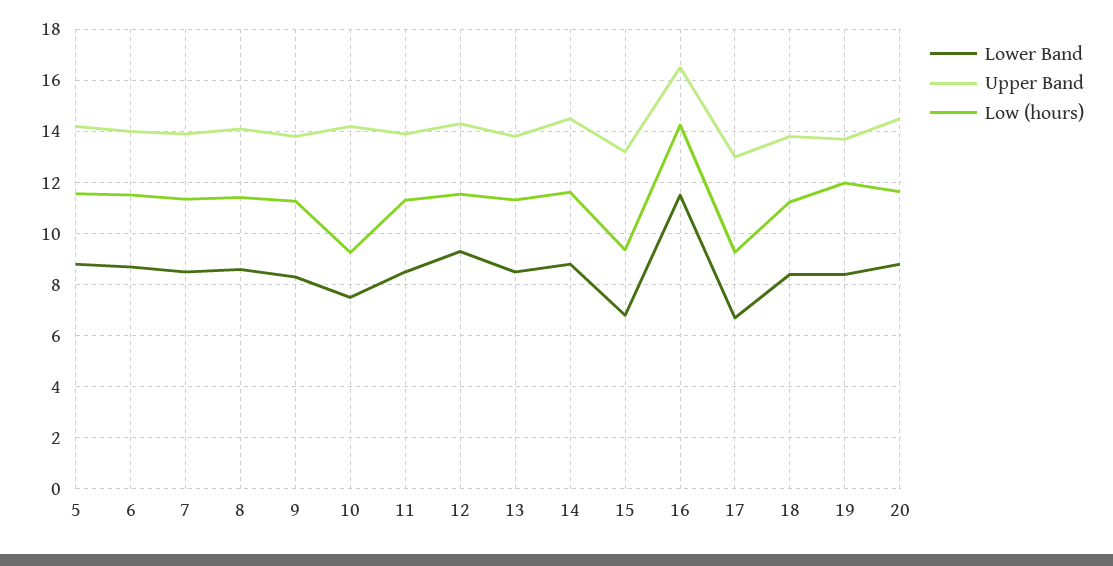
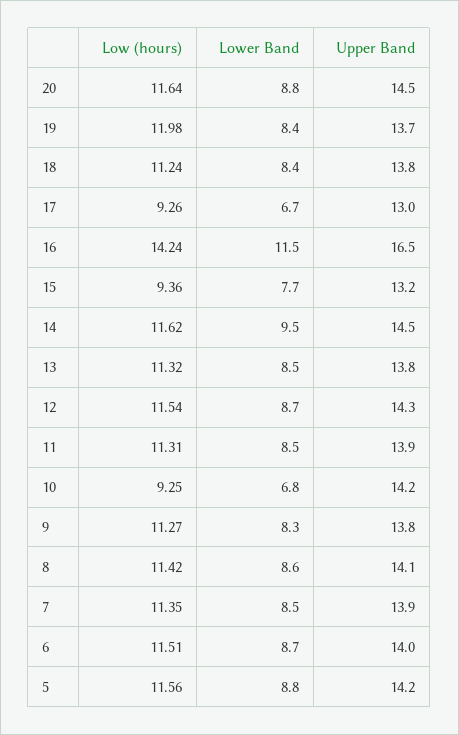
Lower Band, 10: 7.5 -> 6.8
Lower Band, 12: 9.25 -> 8.7
Lower Band, 14: 8.75 -> 9.5
Lower Band, 15: 6.75 -> 7.7

